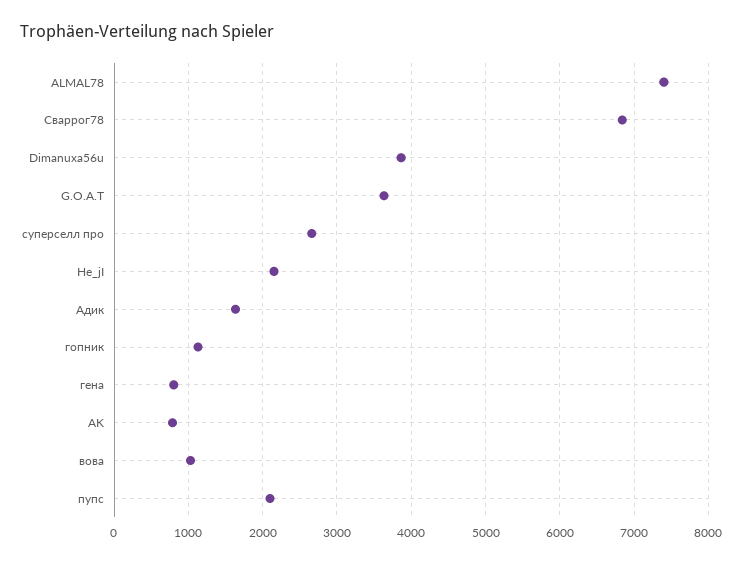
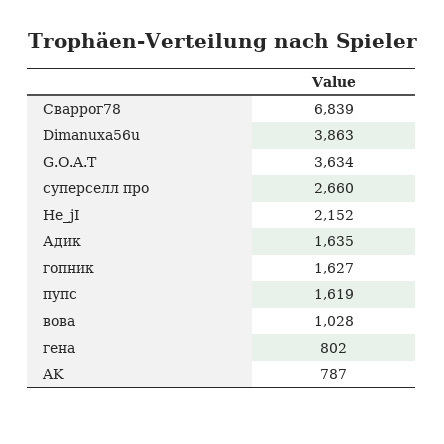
ALMAL78: 7400 -> none
гопник: 1100 -> 1627
пупс: 2100 -> 1619

